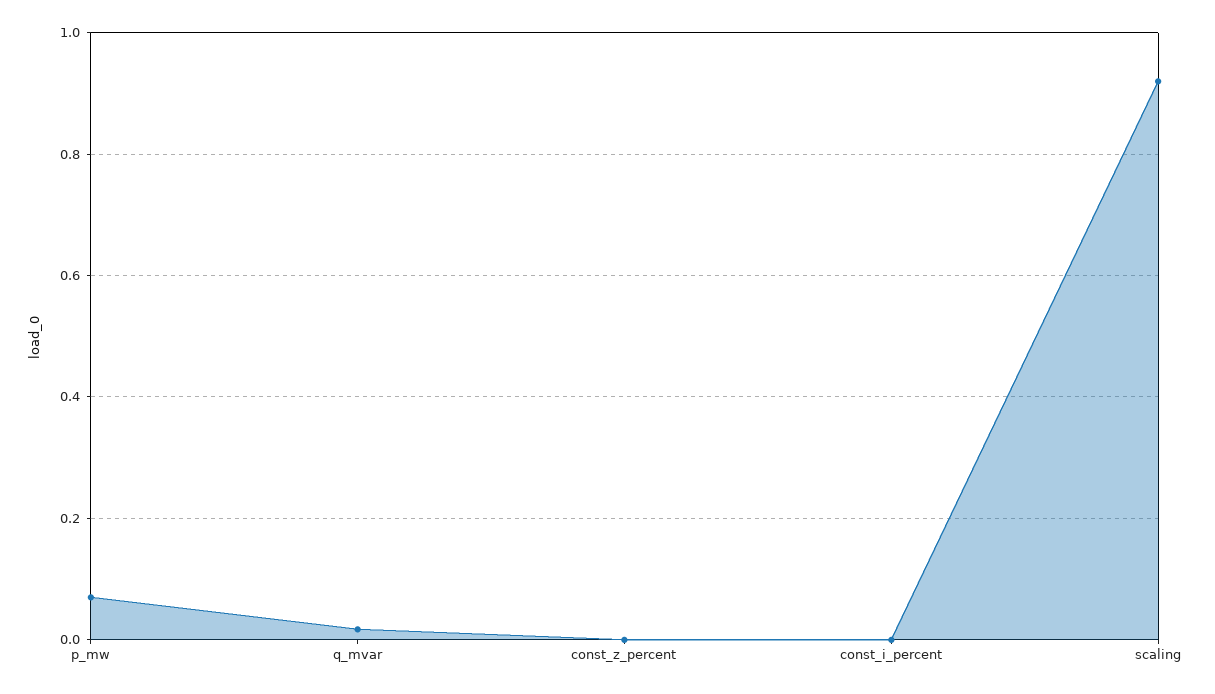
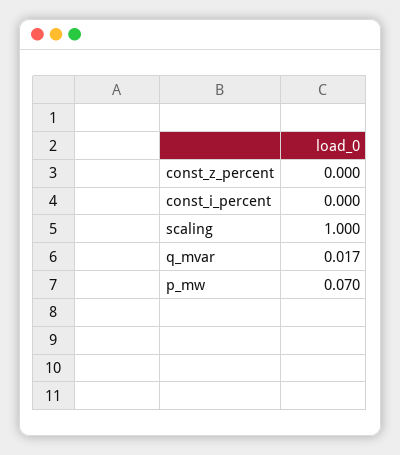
scaling: 0.92 -> 1

